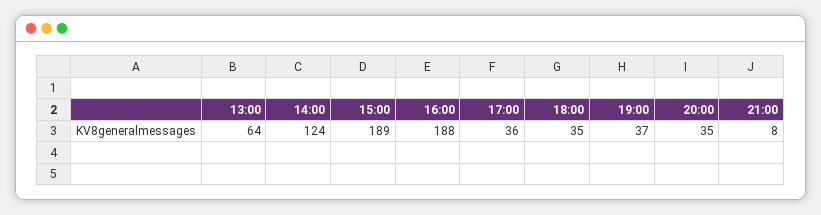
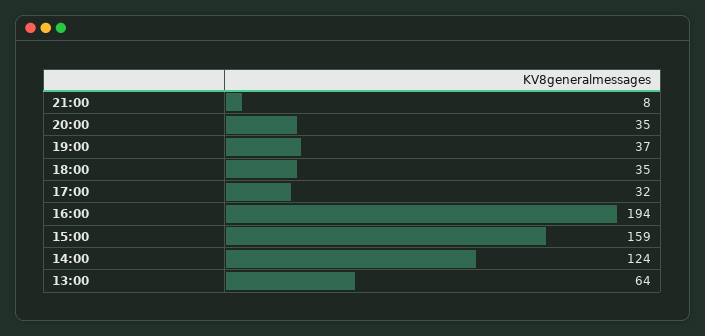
15:00: 189 -> 159
16:00: 188 -> 194
17:00: 36 -> 32

